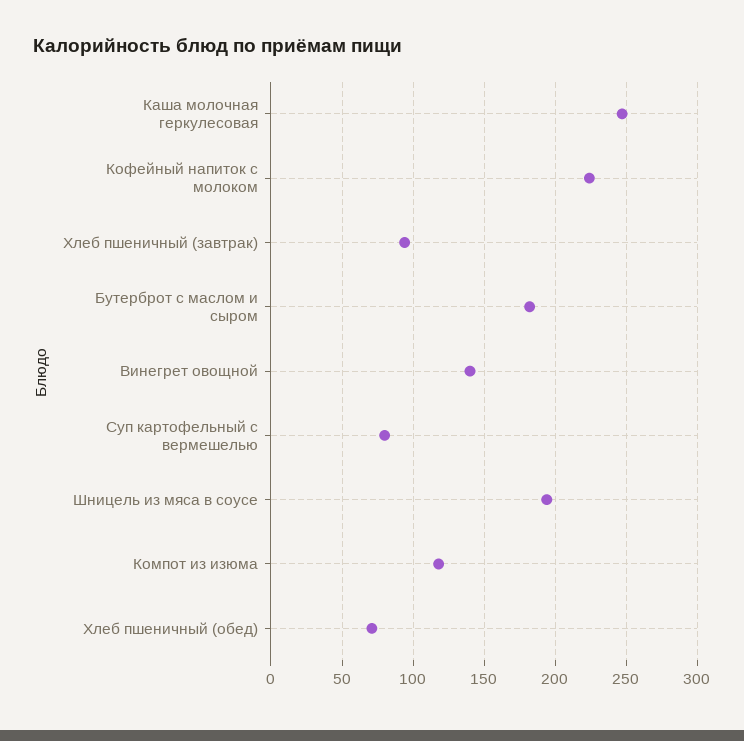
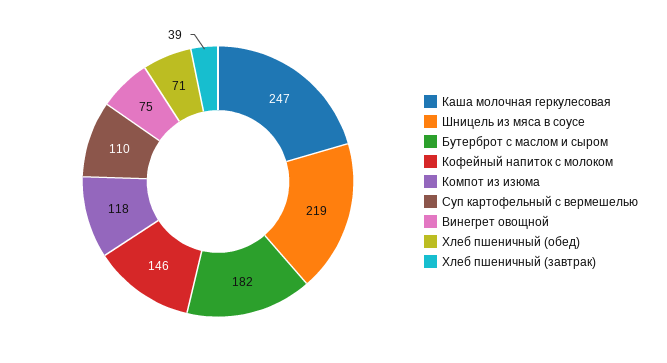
Кофейный напиток с молоком: 225 -> 146
Хлеб пшеничный (завтрак): 95 -> 39
Винегрет овощной: 140 -> 75
Суп картофельный с вермешелью: 80 -> 110
Шницель из мяса в соусе: 195 -> 219

